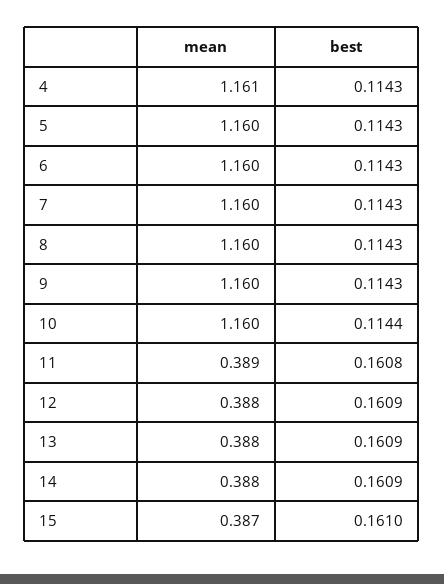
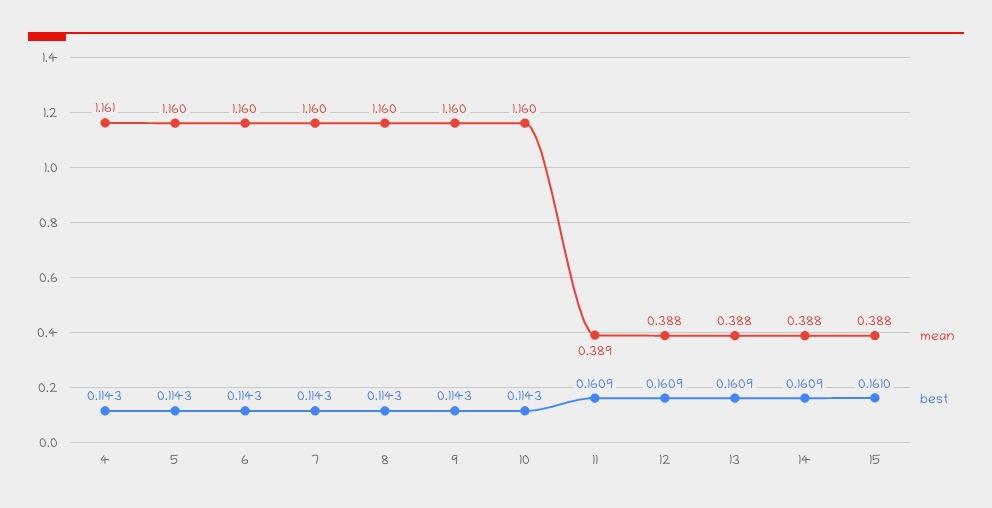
best, 10: 0.1144 -> 0.1143
best, 11: 0.1608 -> 0.1609
mean, 15: 0.387 -> 0.388

